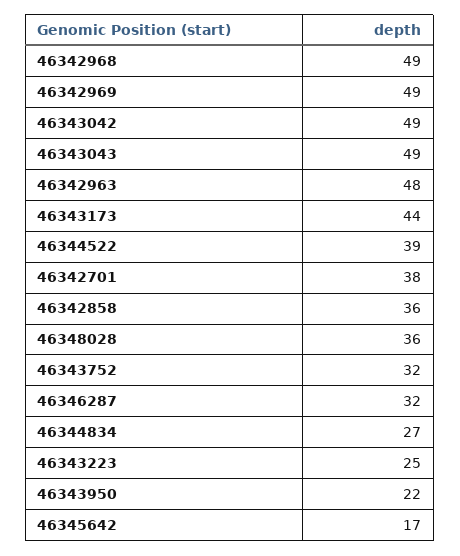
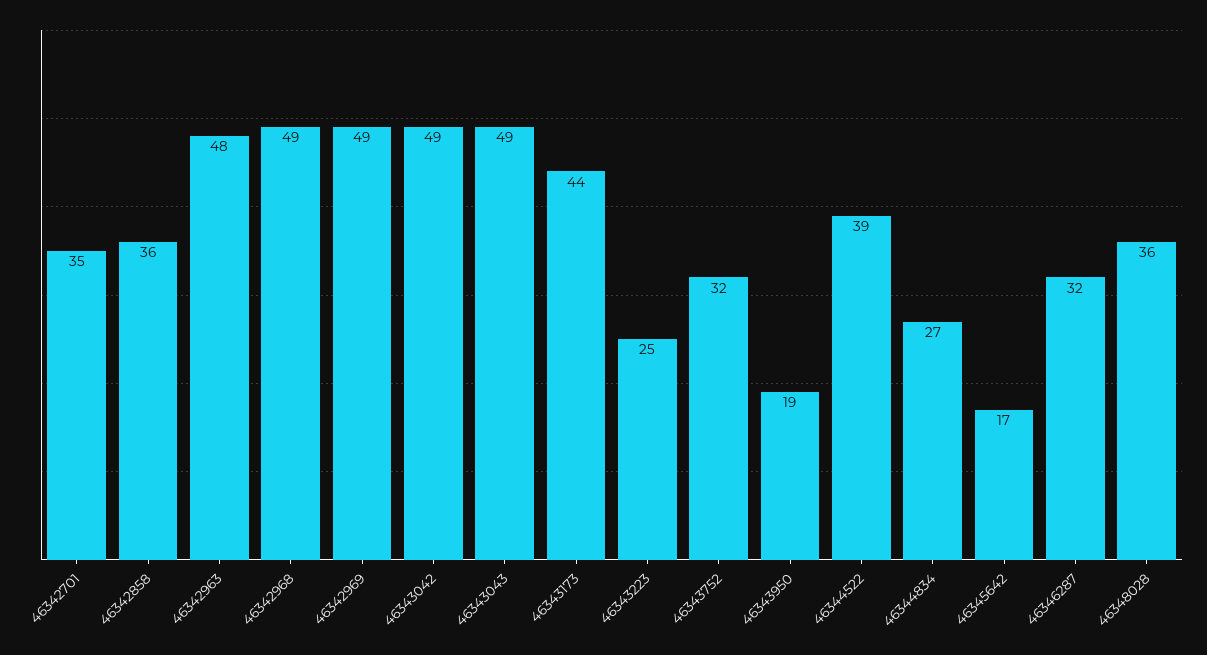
46342701: 38 -> 35
46343950: 22 -> 19

